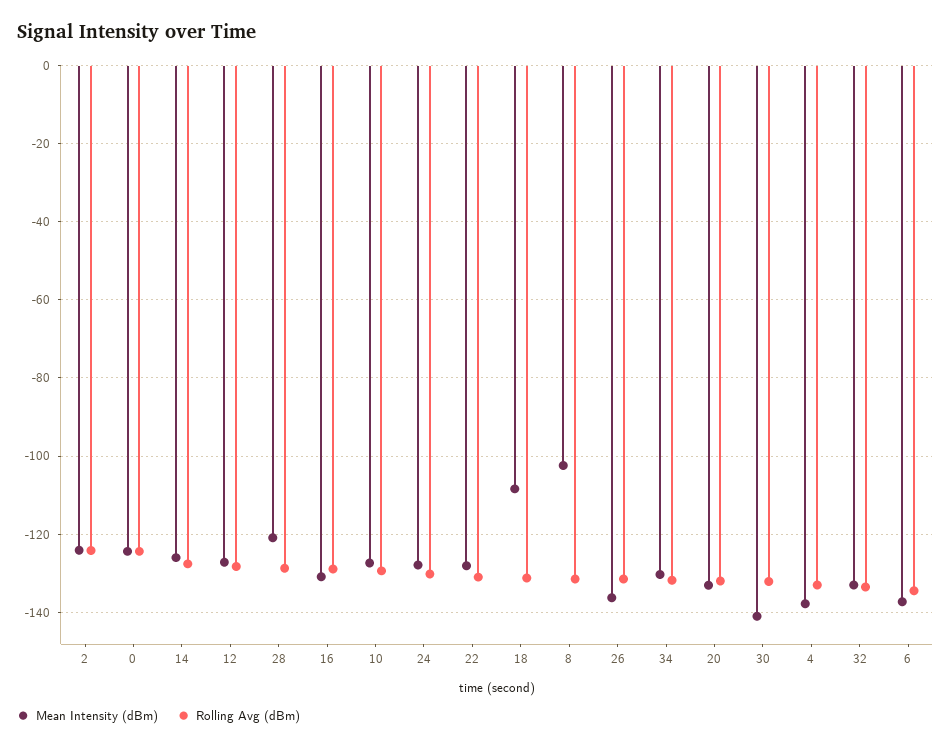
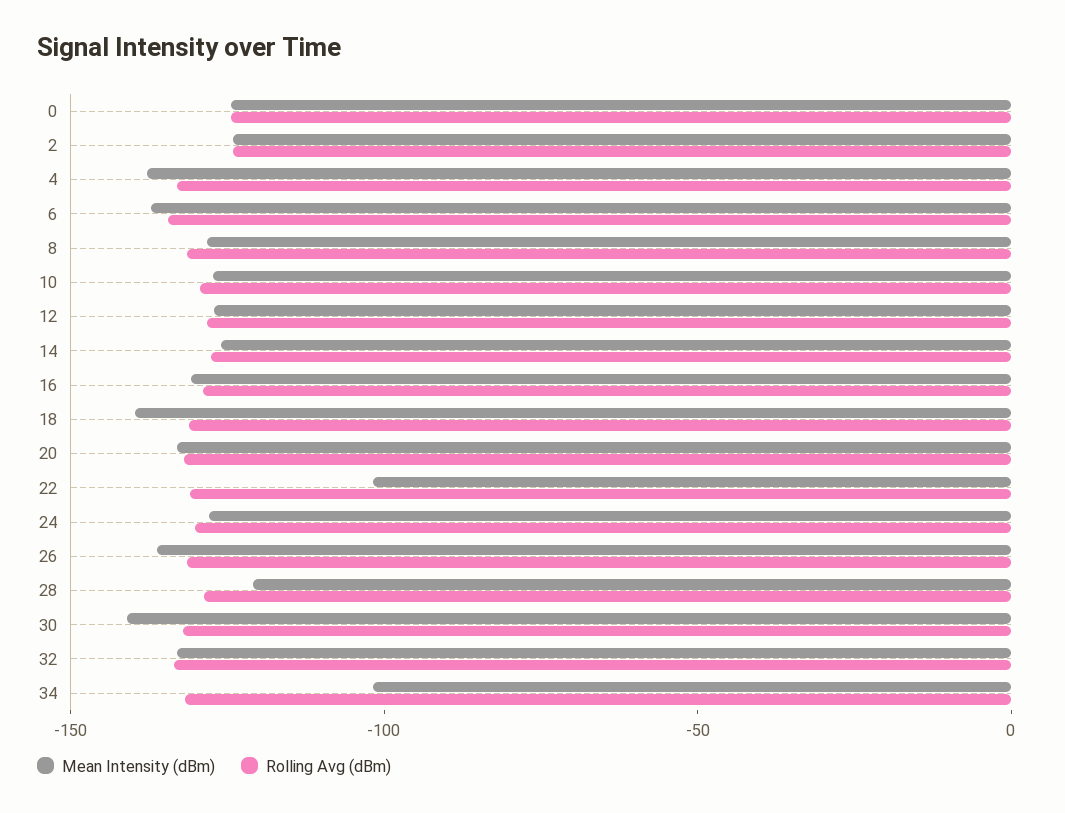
Mean Intensity (dBm), 22: -128 -> -100
Mean Intensity (dBm), 18: -108 -> -140
Mean Intensity (dBm), 8: -102 -> -130
Mean Intensity (dBm), 34: -130 -> -100

